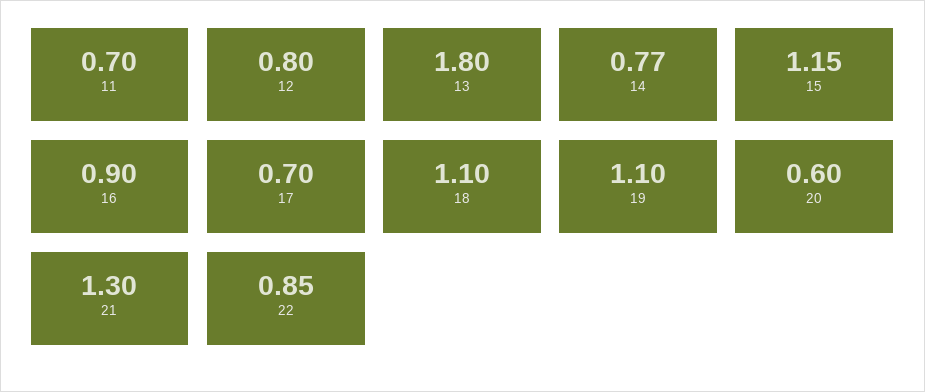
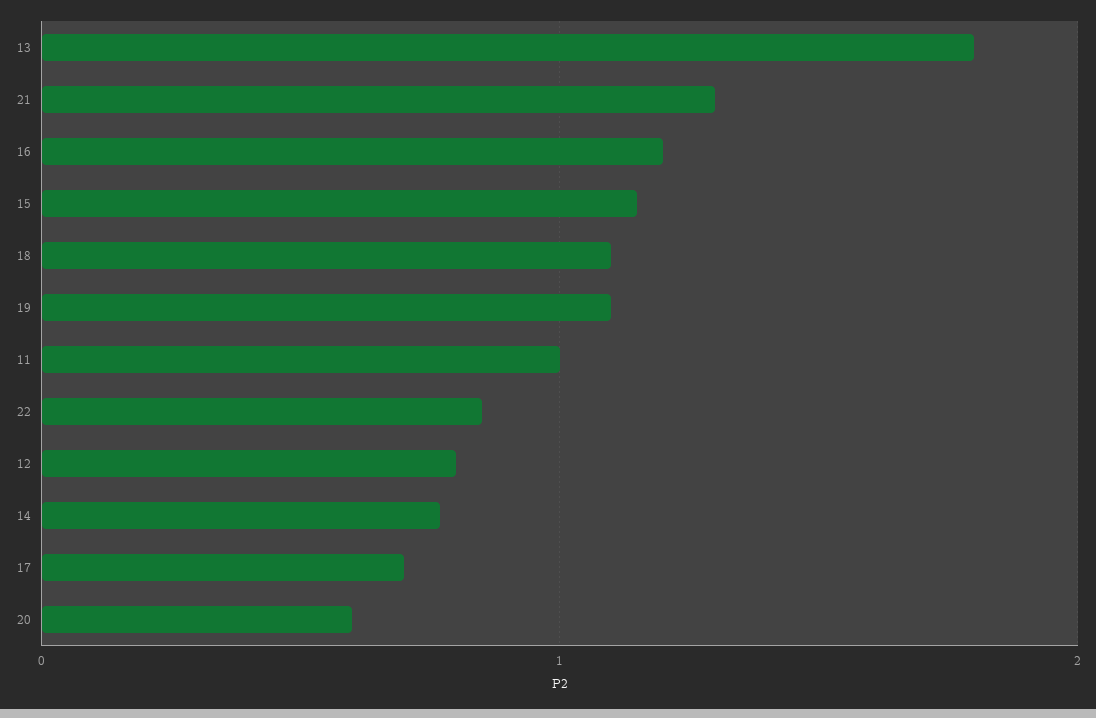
11: 0.7 -> 1
16: 0.9 -> 1.2

